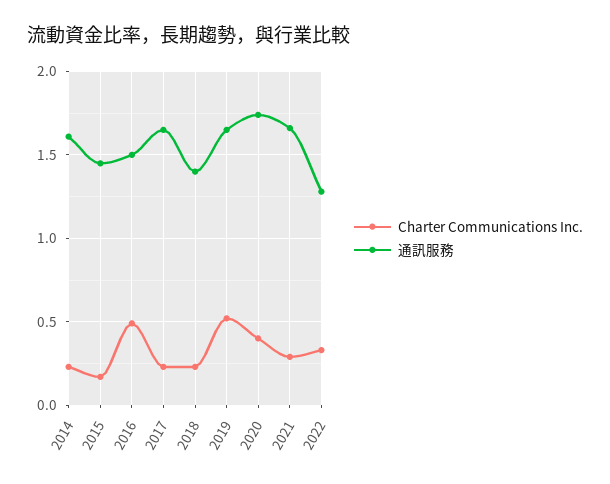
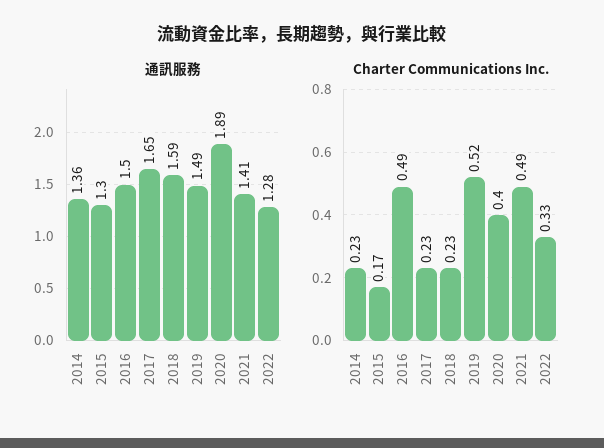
通訊服務, 2014: 1.6 -> 1.36
通訊服務, 2015: 1.45 -> 1.3
通訊服務, 2018: 1.4 -> 1.59
通訊服務, 2019: 1.65 -> 1.49
通訊服務, 2020: 1.75 -> 1.89
Charter Communications Inc., 2021: 0.3 -> 0.49
通訊服務, 2021: 1.65 -> 1.41

